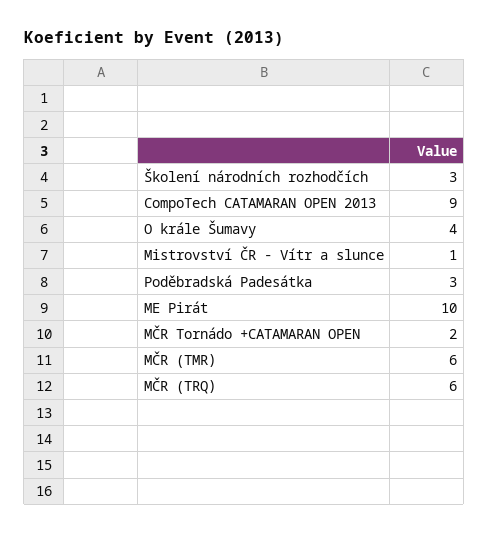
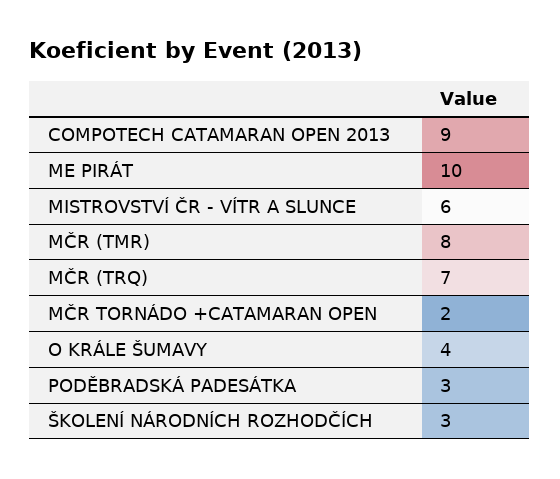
Mistrovství ČR - Vítr a slunce: 1 -> 6
MČR (TMR): 6 -> 8
MČR (TRQ): 6 -> 7

